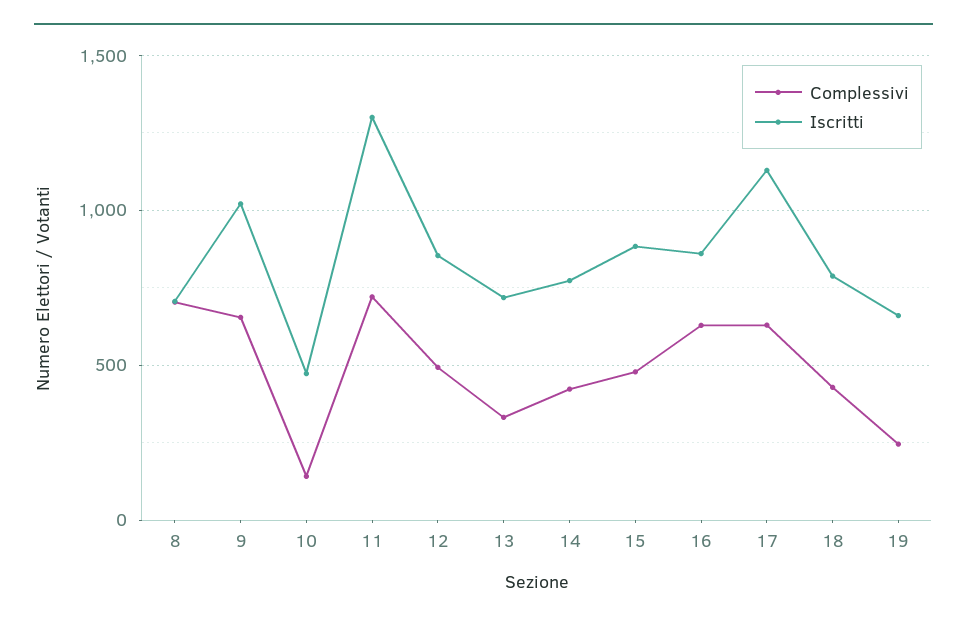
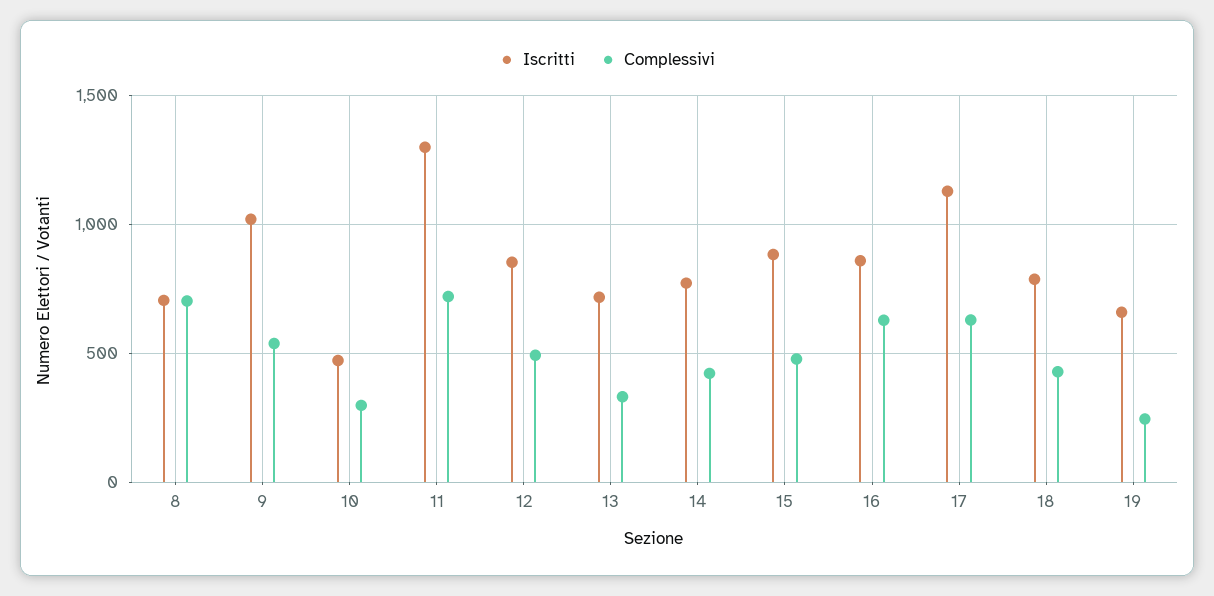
Complessivi, 9: 650 -> 550
Complessivi, 10: 150 -> 300

